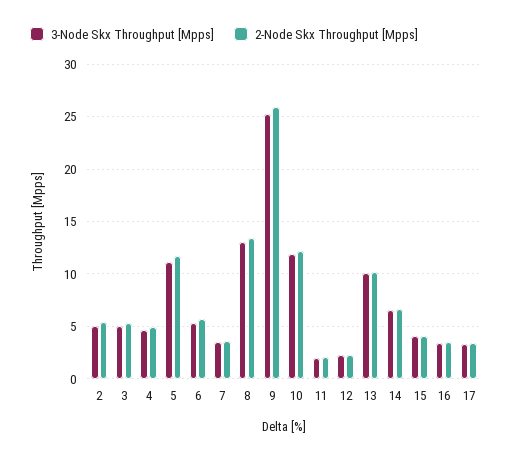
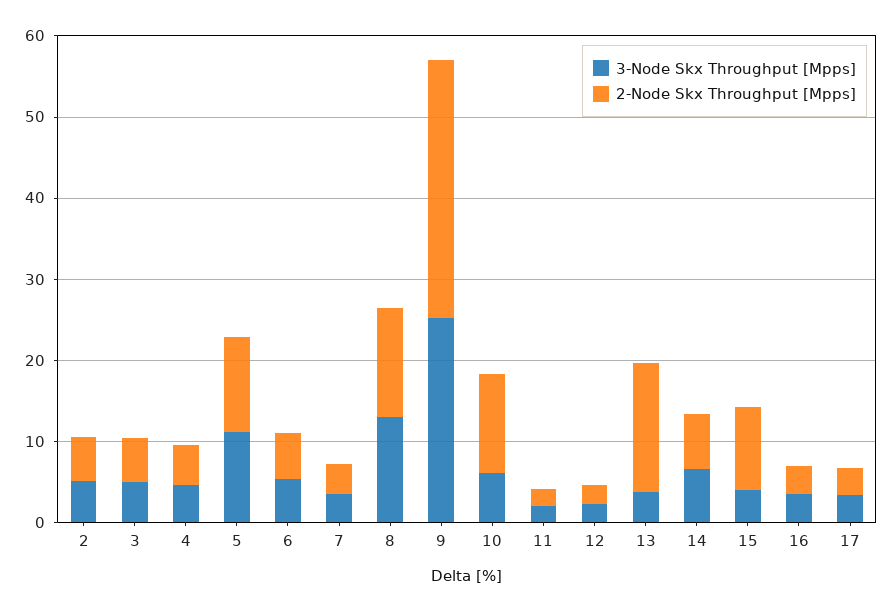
2-Node Skx Throughput [Mpps], 9: 26 -> 32
3-Node Skx Throughput [Mpps], 10: 12 -> 6
3-Node Skx Throughput [Mpps], 13: 10 -> 4
2-Node Skx Throughput [Mpps], 13: 10 -> 16
2-Node Skx Throughput [Mpps], 15: 4 -> 10

